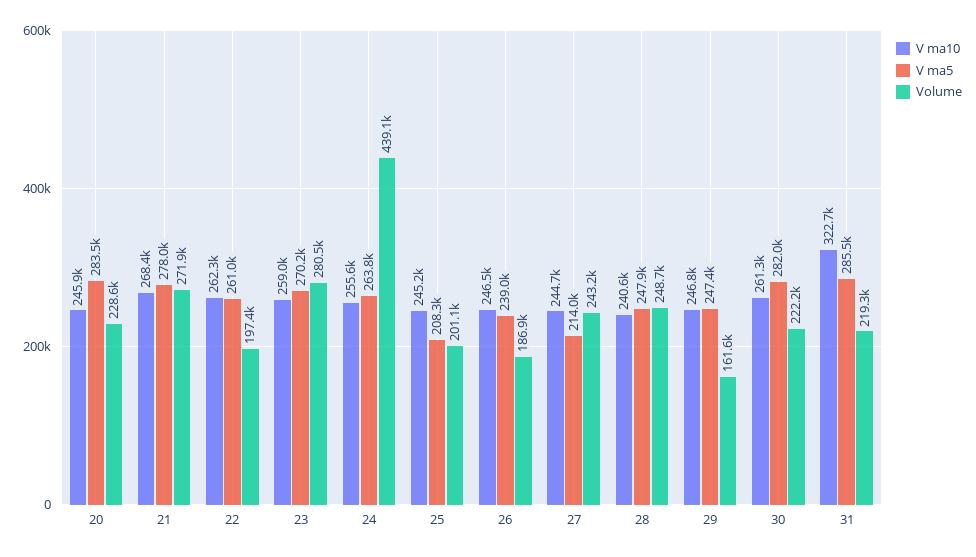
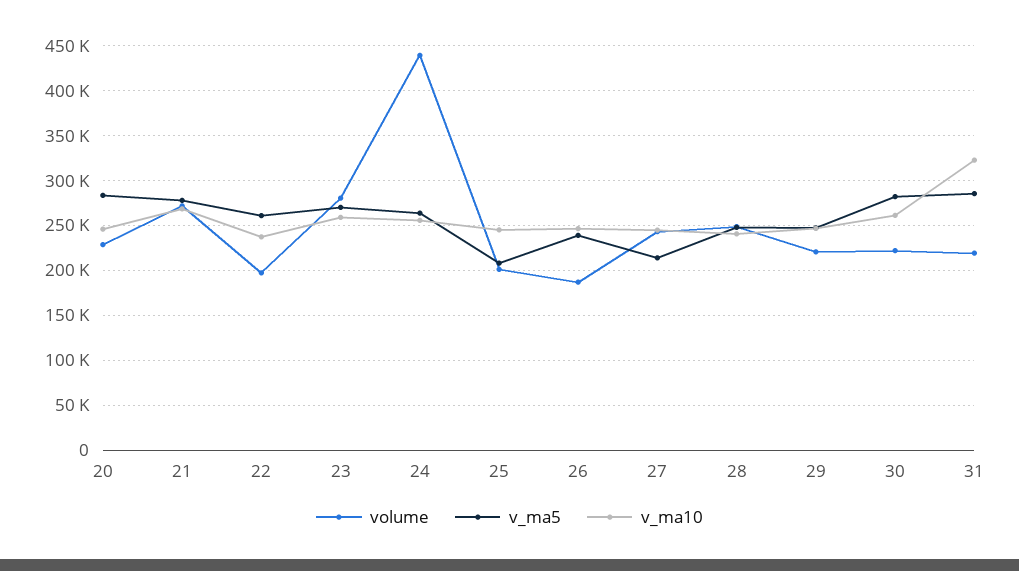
V ma10, 22: 262300 -> 240000
Volume, 29: 161600 -> 220000

